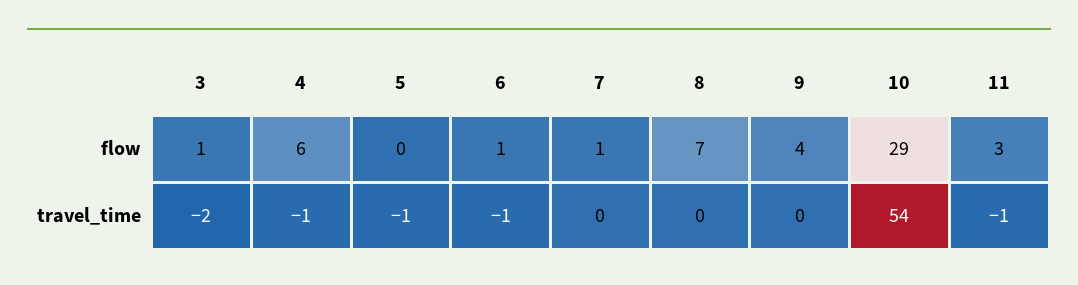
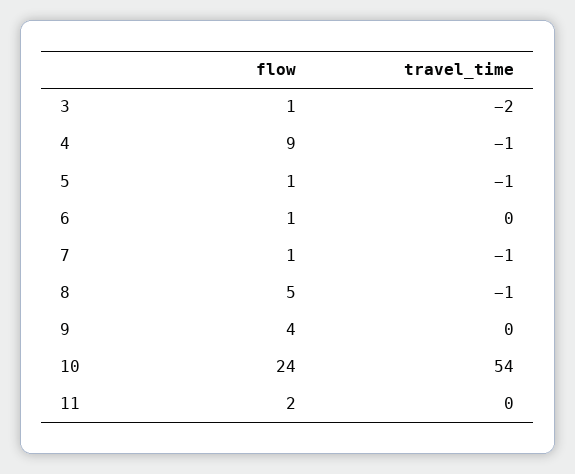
4, flow: 6 -> 9
5, flow: 0 -> 1
8, flow: 7 -> 5
10, flow: 29 -> 24
11, flow: 3 -> 2
6, travel_time: -1 -> 0
7, travel_time: 0 -> -1
8, travel_time: 0 -> -1
11, travel_time: -1 -> 0

